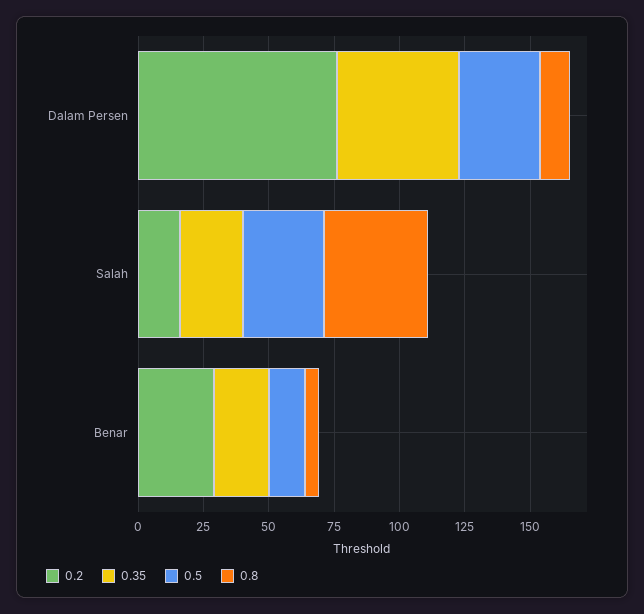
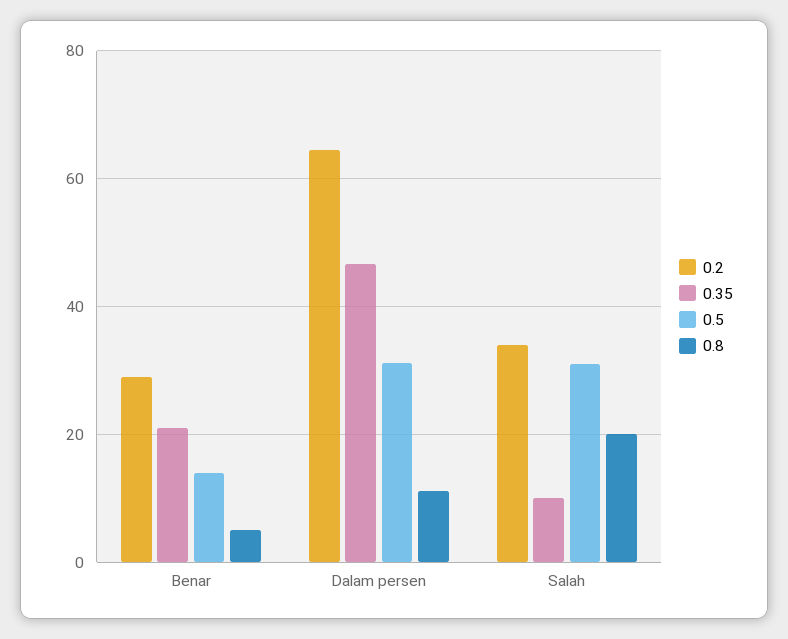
0.2, Dalam Persen: 75 -> 64
0.2, Salah: 15 -> 34
0.35, Salah: 25 -> 10
0.8, Salah: 40 -> 20

